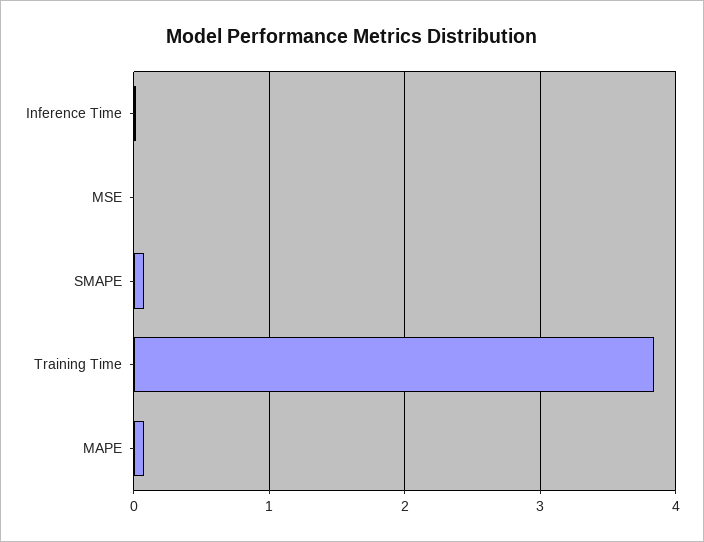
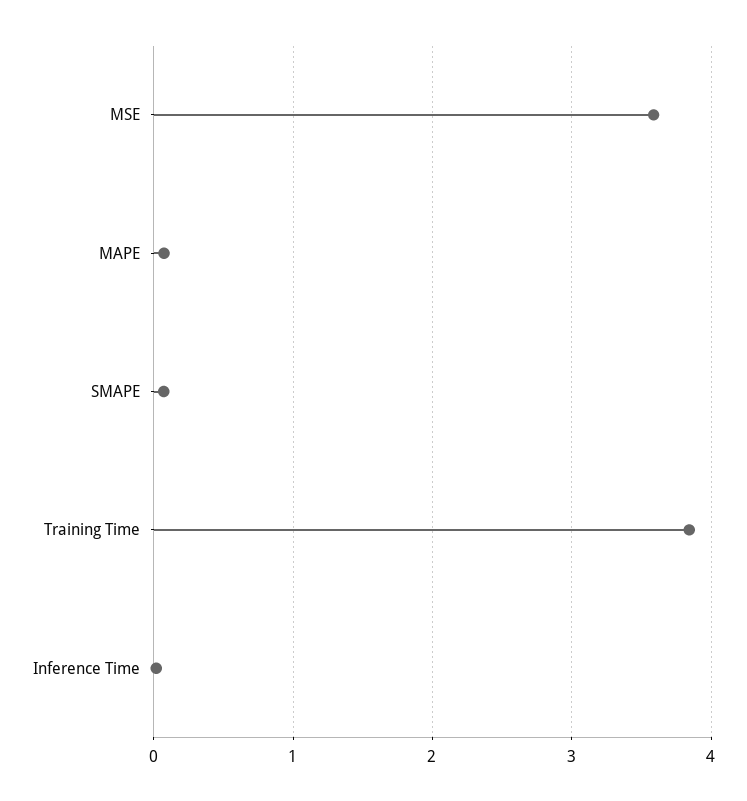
MSE: 0 -> 3.6

